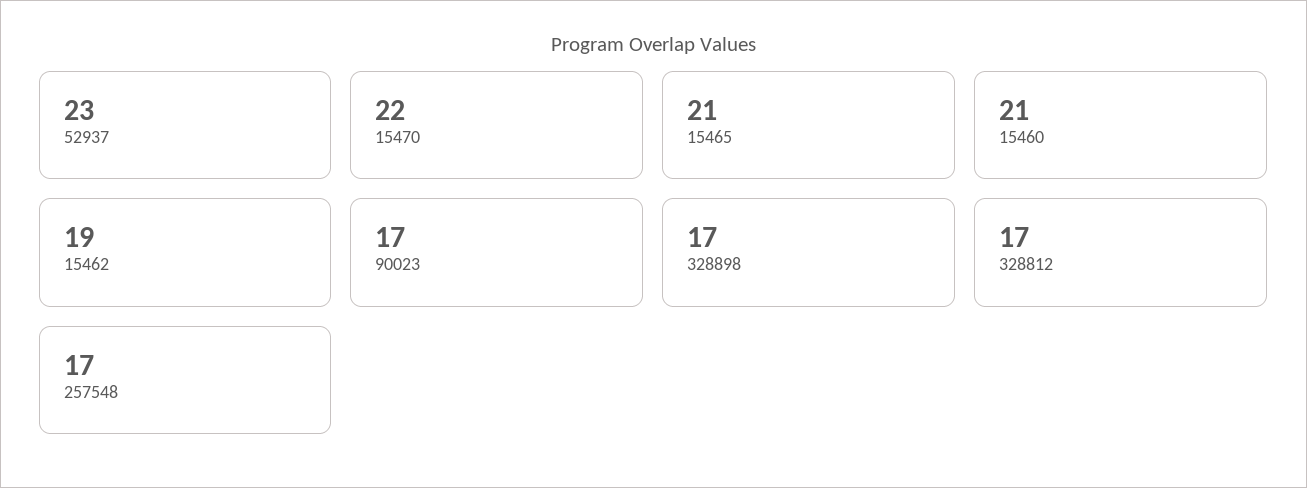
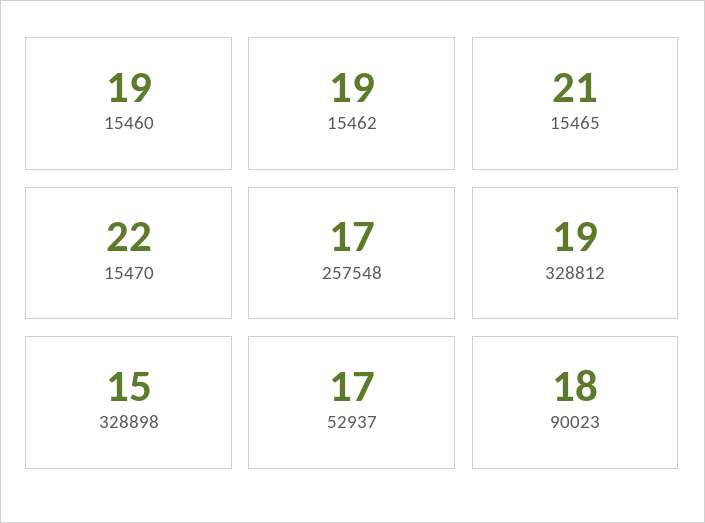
52937: 23 -> 17
15460: 21 -> 19
90023: 17 -> 18
328898: 17 -> 15
328812: 17 -> 19

